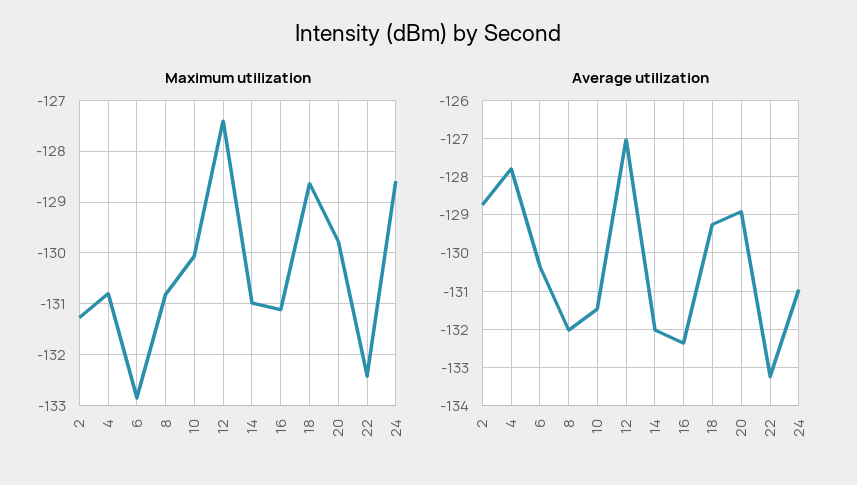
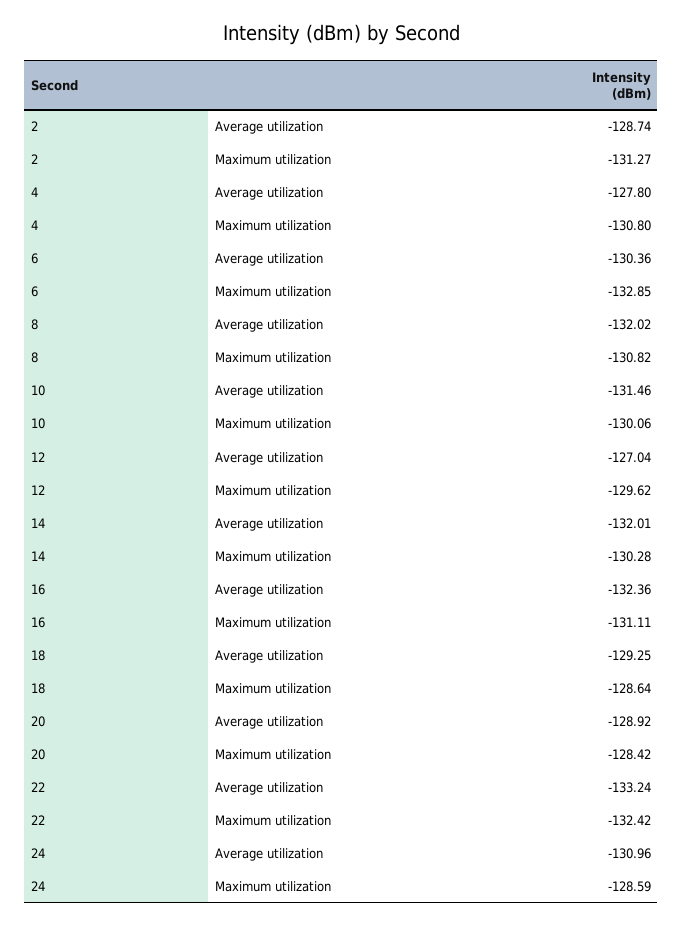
Maximum utilization, 12: -127.4 -> -129.62
Maximum utilization, 14: -131 -> -130.28
Maximum utilization, 20: -129.8 -> -128.42

